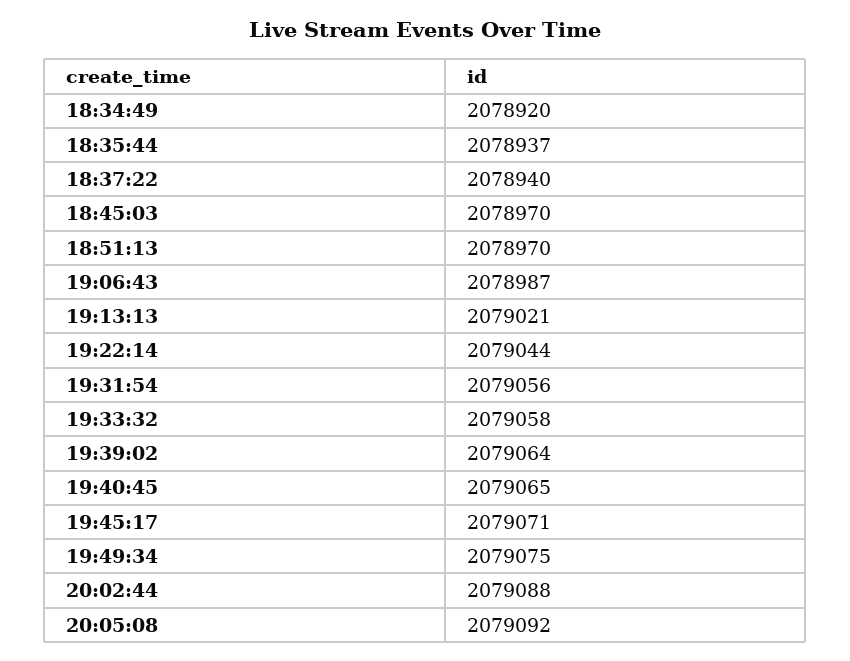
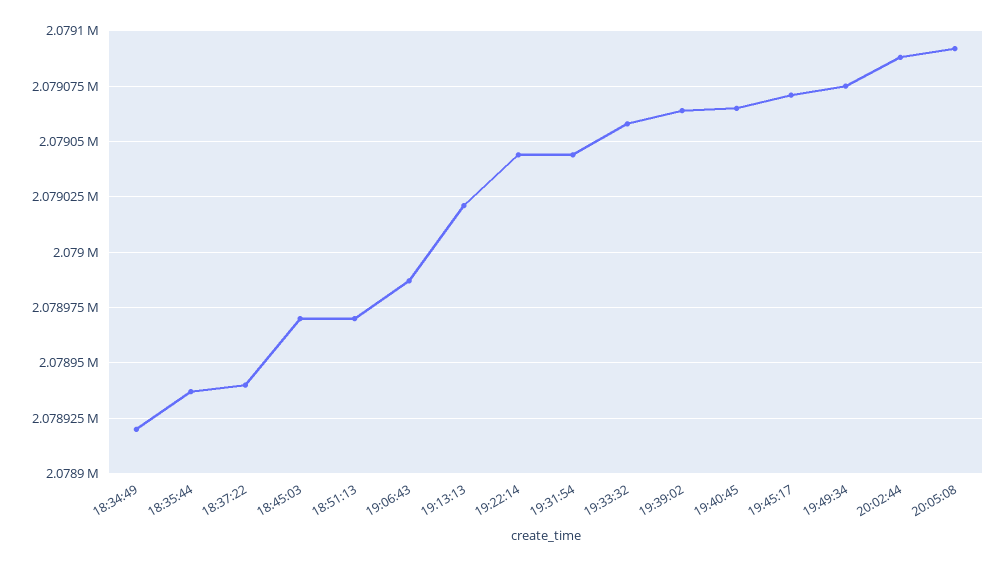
19:31:54: 2079056 -> 2079045

